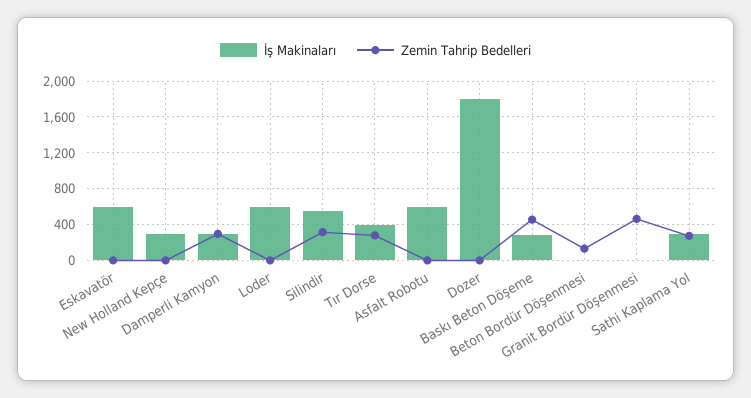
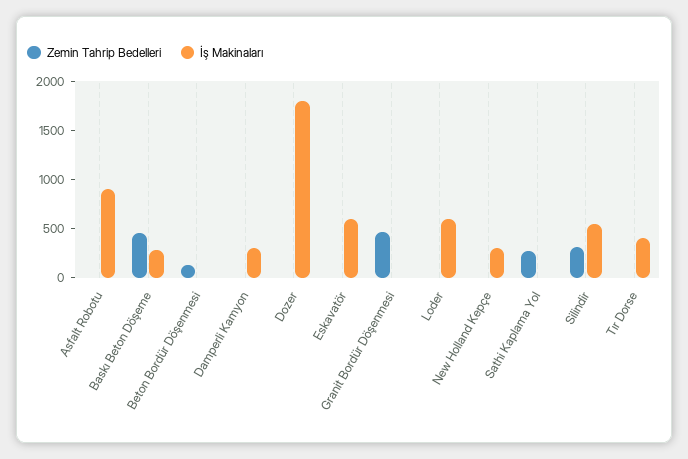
Zemin Tahrip Bedelleri, Damperli Kamyon: 300 -> 0
Zemin Tahrip Bedelleri, Tır Dorse: 300 -> 0
İş Makinaları, Asfalt Robotu: 600 -> 900
İş Makinaları, Sathi Kaplama Yol: 300 -> 0

